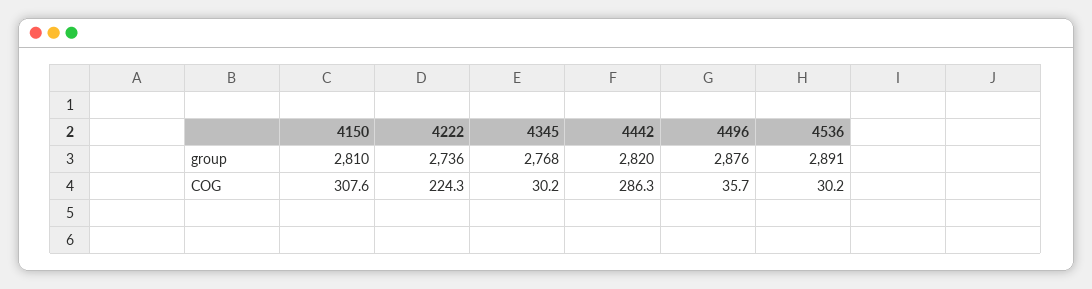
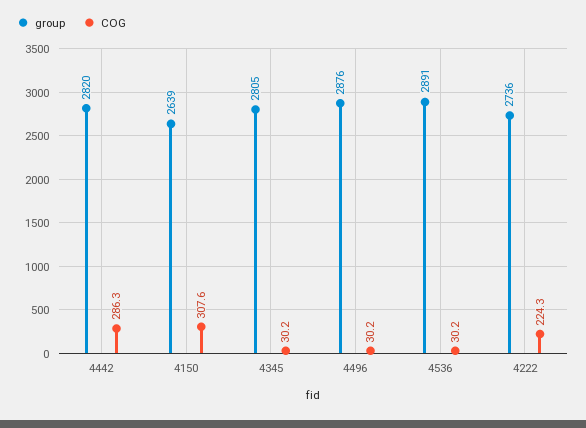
group, 4150: 2810 -> 2639
group, 4345: 2768 -> 2805
COG, 4496: 35.7 -> 30.2

